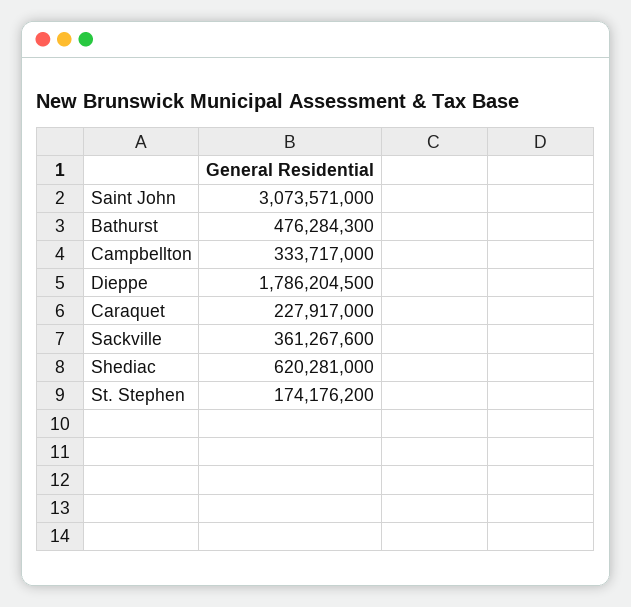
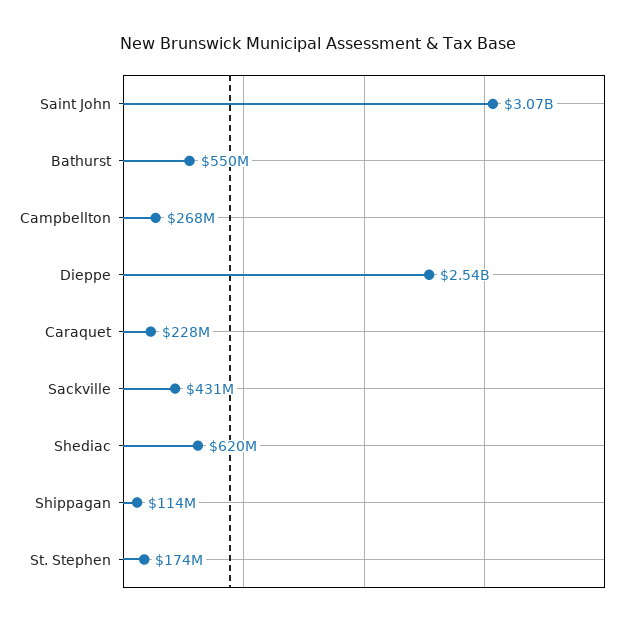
Bathurst: 476284300 -> 550000000
Campbellton: 333717000 -> 268000000
Dieppe: 1786204500 -> 2540000000
Sackville: 361267600 -> 431000000
Shippagan: none -> 114000000

